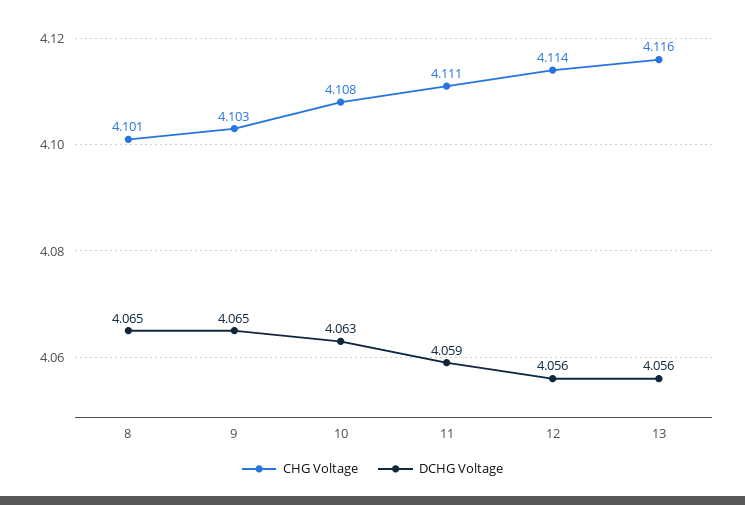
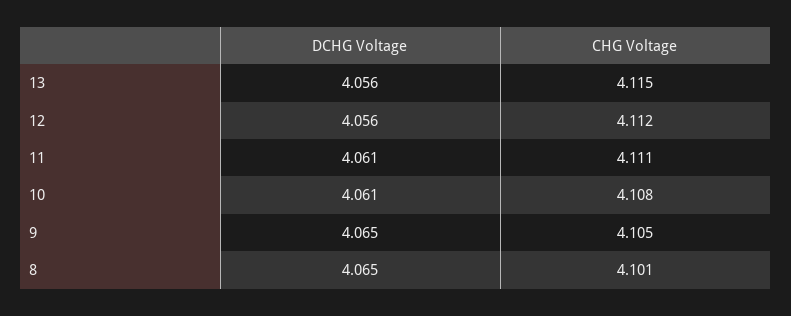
CHG Voltage, 9: 4.103 -> 4.105
DCHG Voltage, 10: 4.063 -> 4.061
DCHG Voltage, 11: 4.059 -> 4.061
CHG Voltage, 12: 4.114 -> 4.112
CHG Voltage, 13: 4.116 -> 4.115

